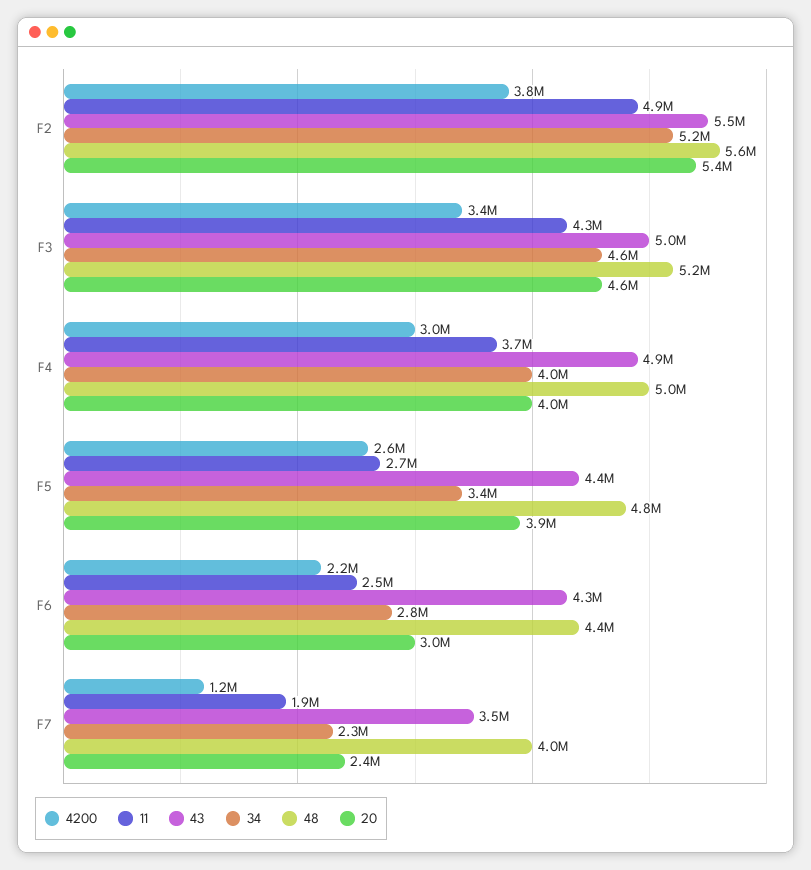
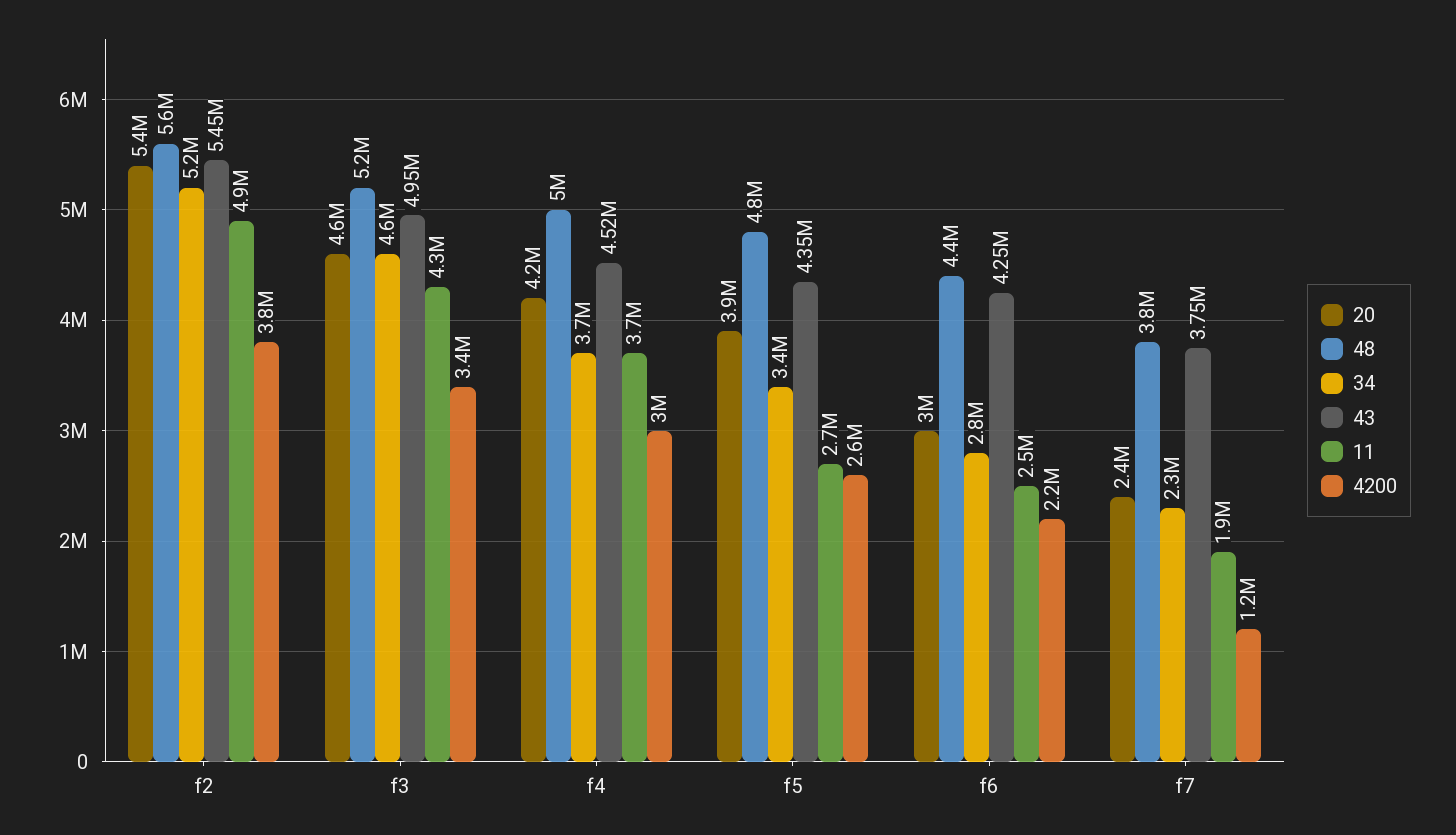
43, F4: 4900000 -> 4520000
34, F4: 4000000 -> 3700000
20, F4: 4000000 -> 4200000
43, F7: 3500000 -> 3750000
48, F7: 4000000 -> 3800000

